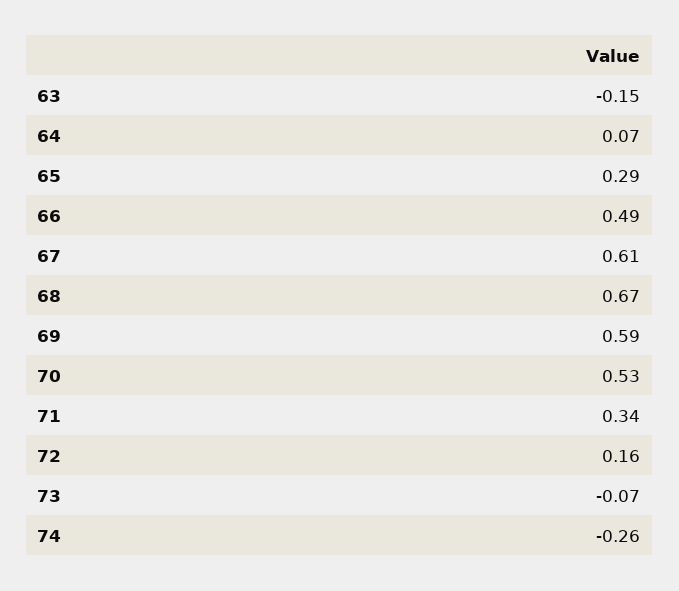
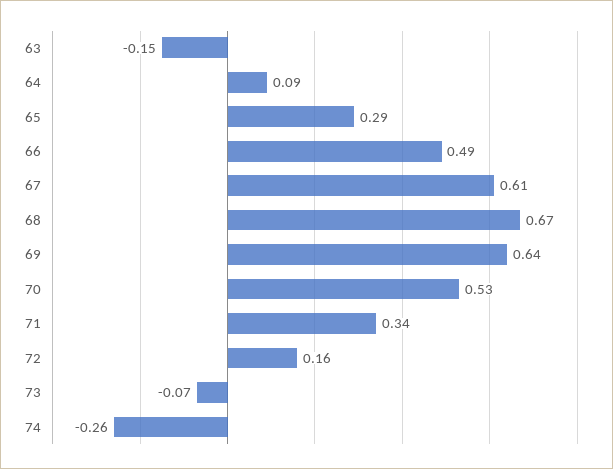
64: 0.07 -> 0.09
69: 0.59 -> 0.64

